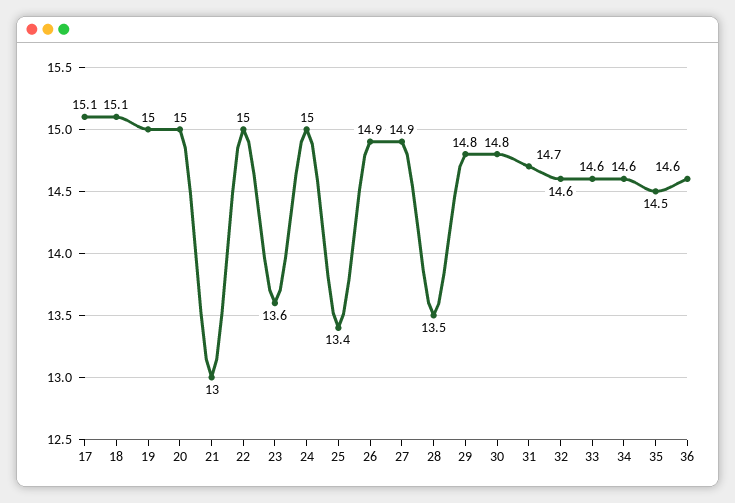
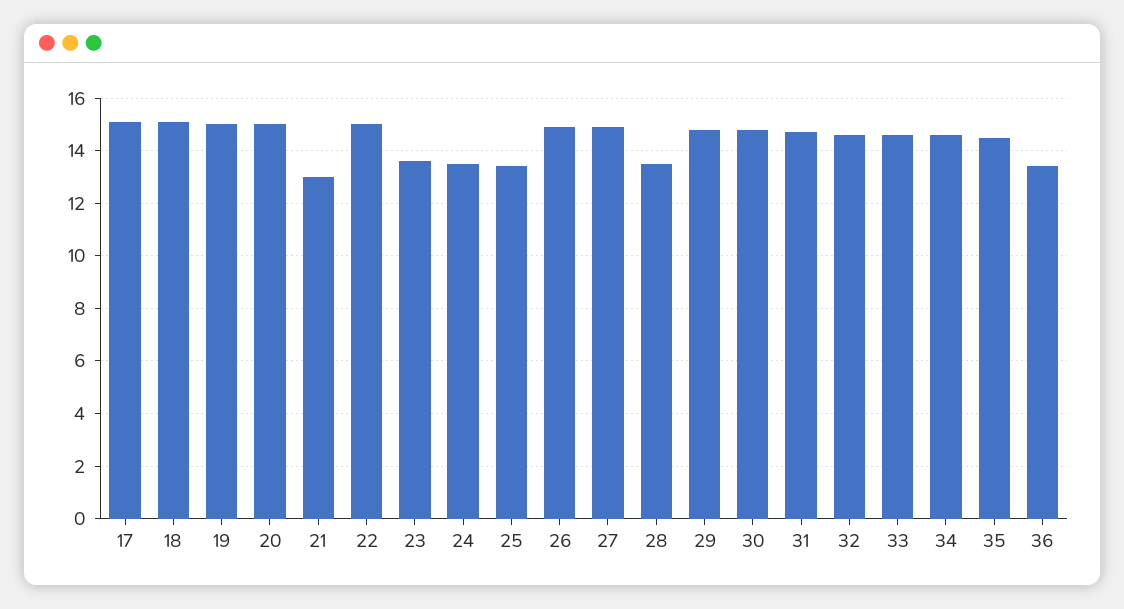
24: 15 -> 13.5
36: 14.6 -> 13.5

